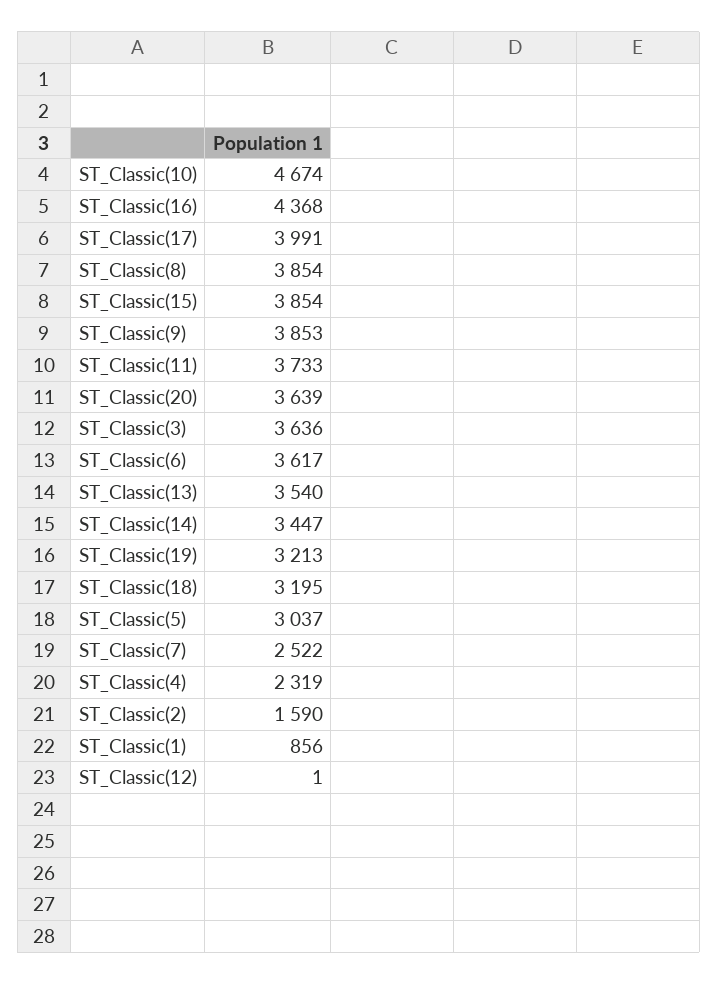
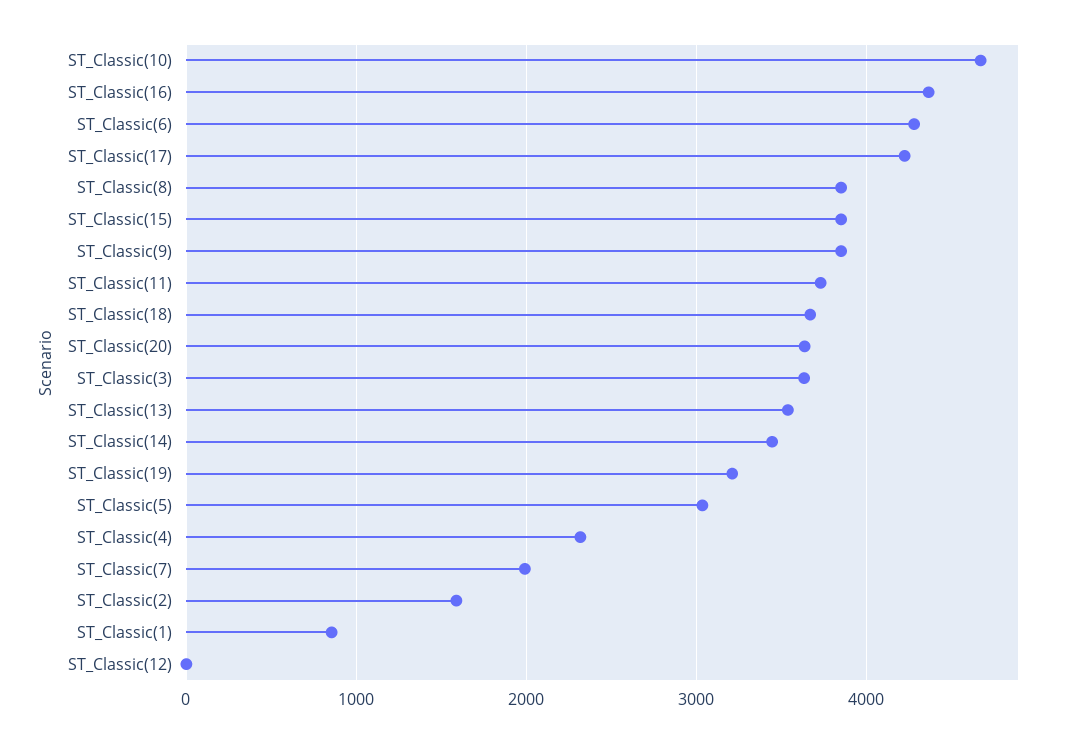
ST_Classic(17): 3991 -> 4200
ST_Classic(6): 3617 -> 4300
ST_Classic(18): 3195 -> 3700
ST_Classic(7): 2522 -> 2000

